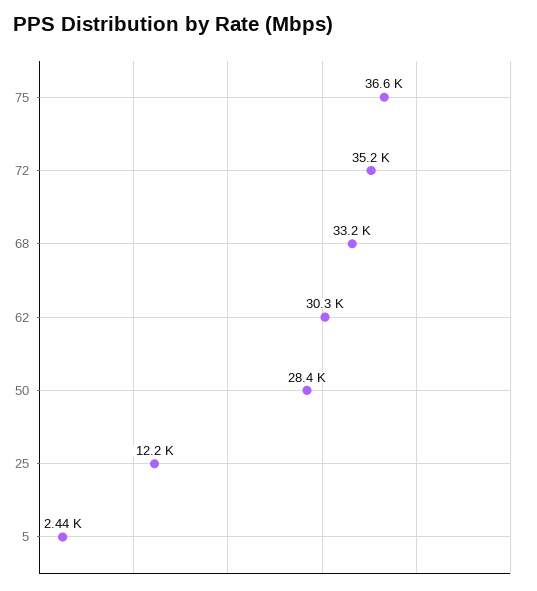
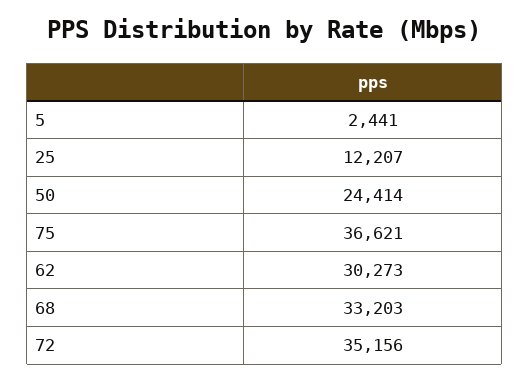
50: 28400 -> 24414

